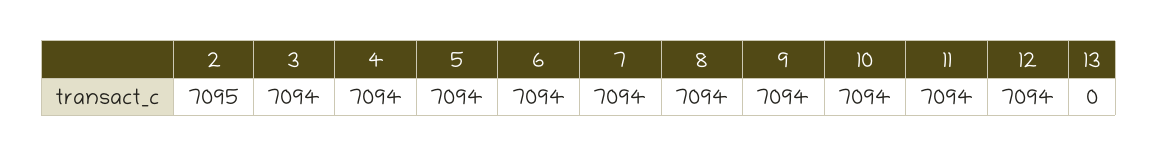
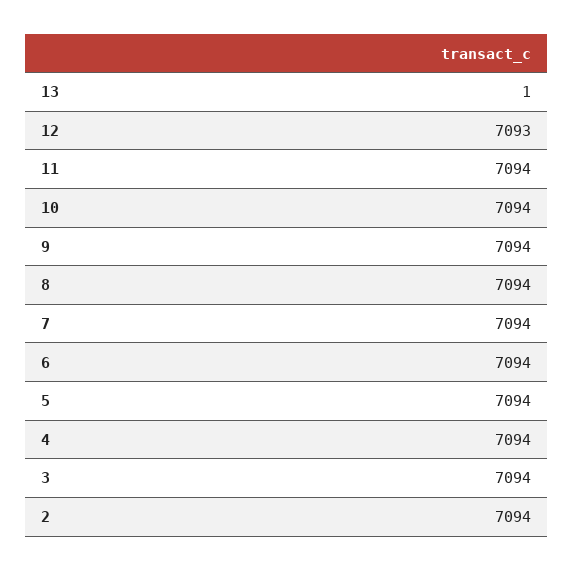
2: 7095 -> 7094
12: 7094 -> 7093
13: 0 -> 1

